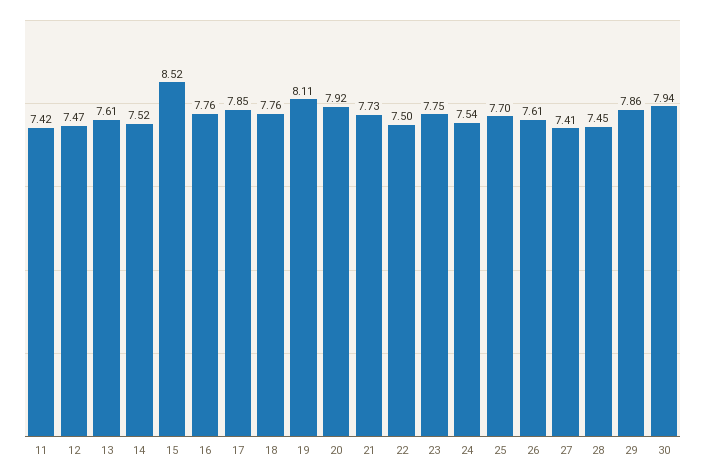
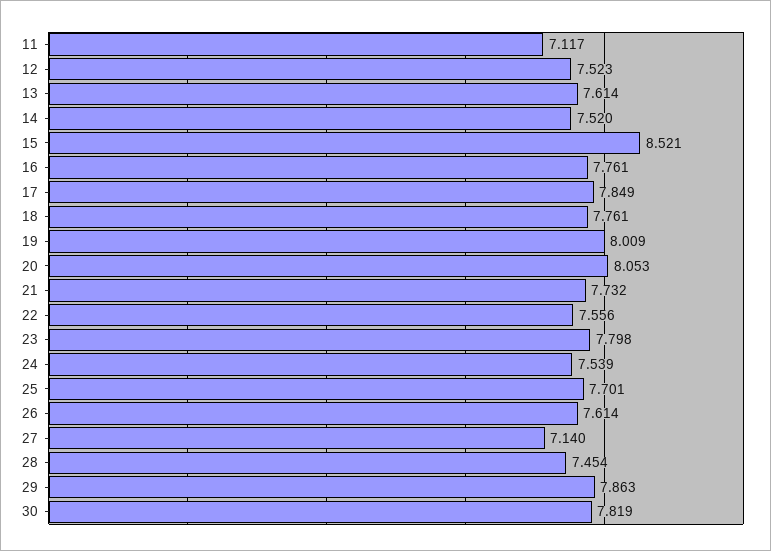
11: 7.42 -> 7.117
12: 7.47 -> 7.523
19: 8.11 -> 8.009
20: 7.92 -> 8.053
22: 7.5 -> 7.556
23: 7.75 -> 7.798
27: 7.41 -> 7.14
30: 7.94 -> 7.819

